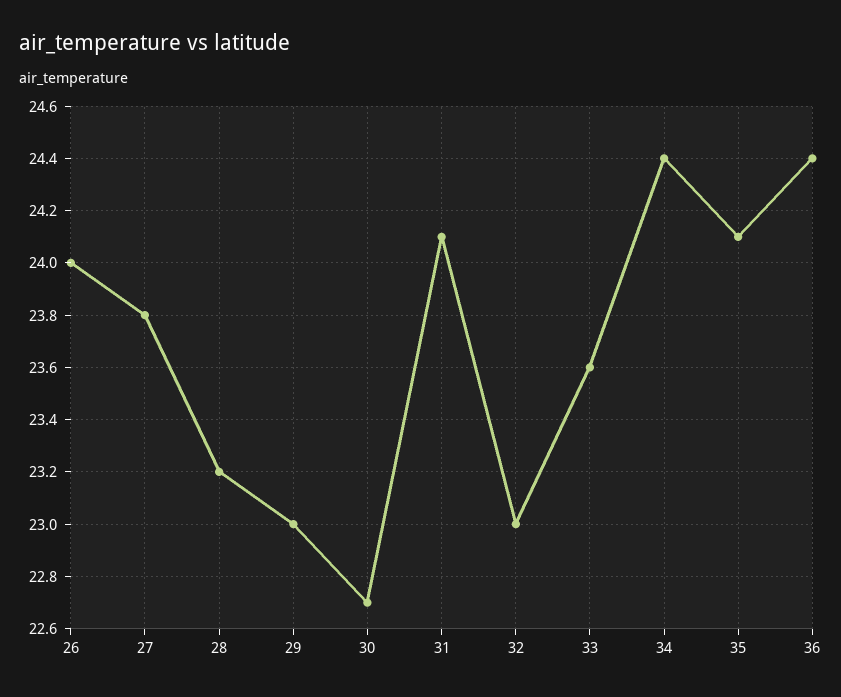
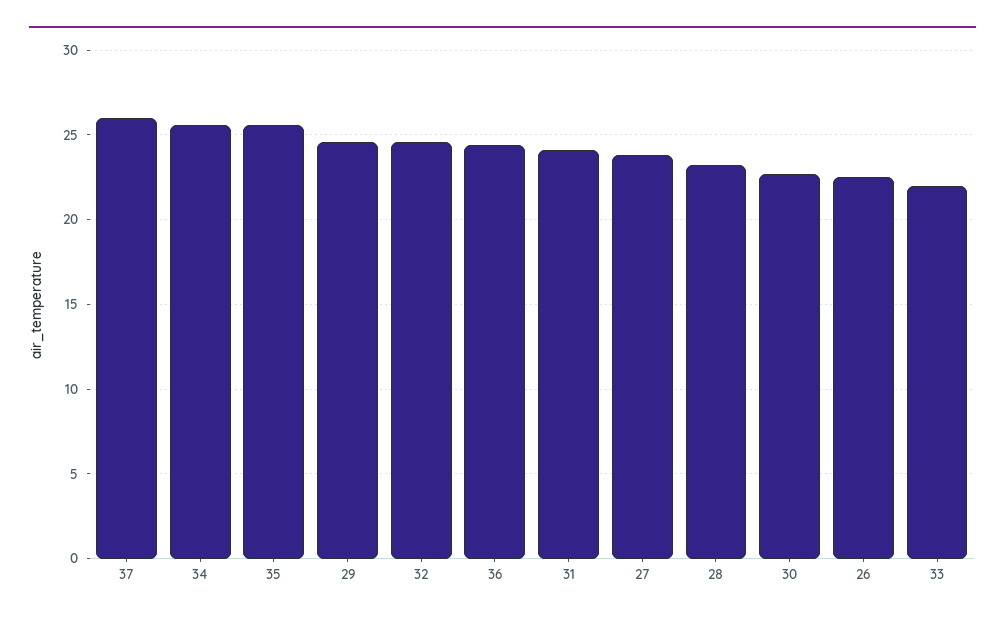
26: 24 -> 22.5
29: 23 -> 24.5
32: 23 -> 24.5
33: 23.6 -> 22
34: 24.4 -> 25.5
35: 24.1 -> 25.5
37: none -> 26

